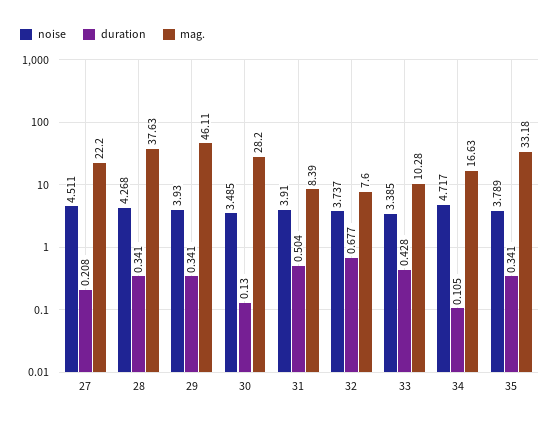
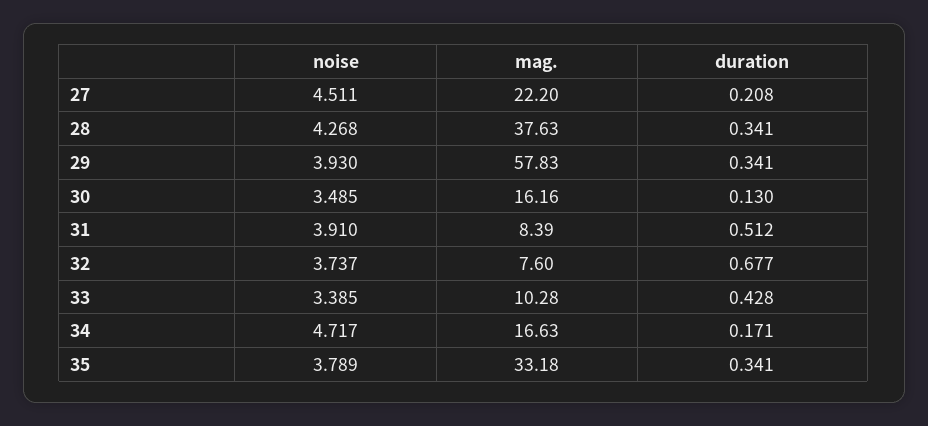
mag., 29: 46.11 -> 57.83
mag., 30: 28.2 -> 16.16
duration, 31: 0.504 -> 0.512
duration, 34: 0.105 -> 0.171

